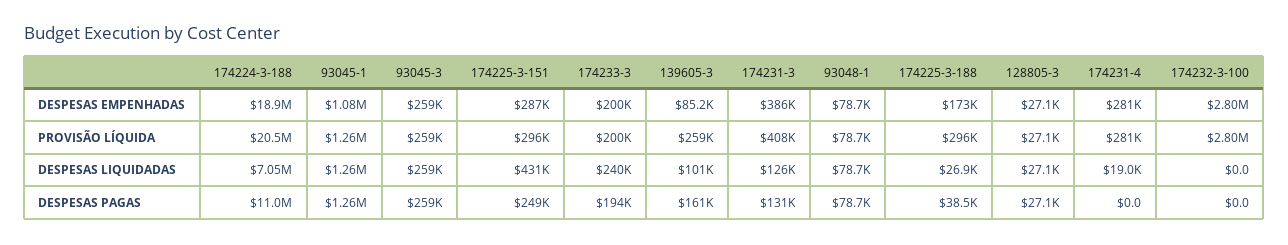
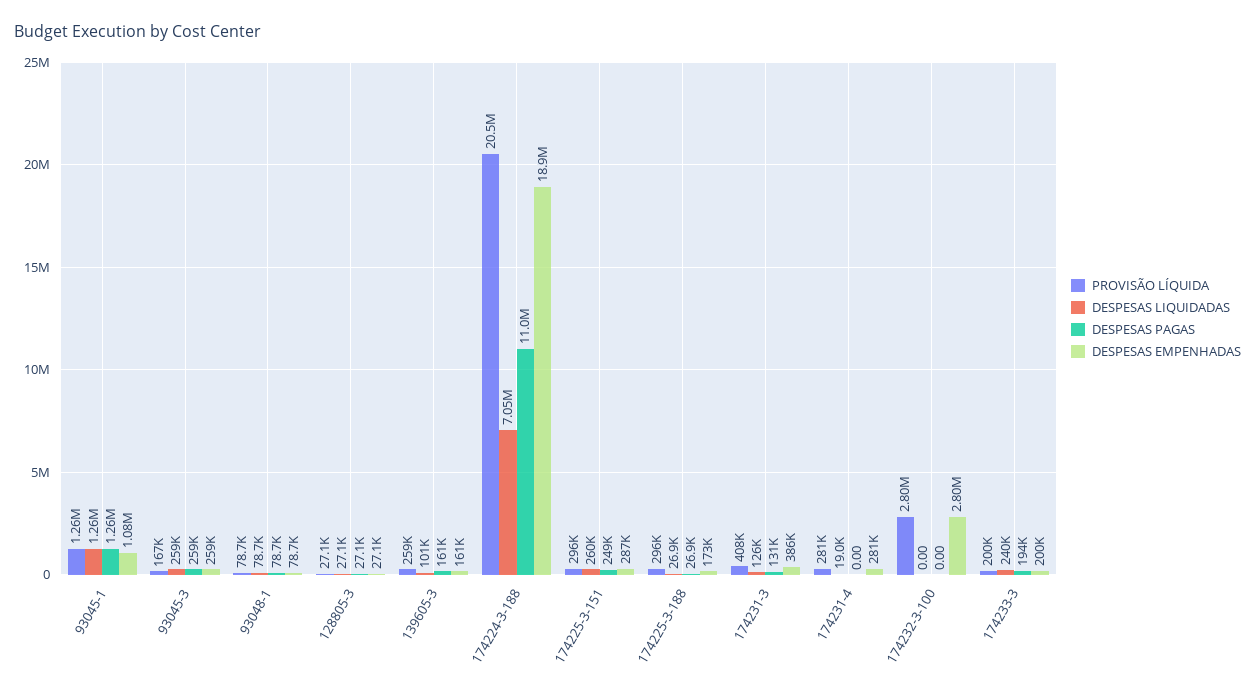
DESPESAS EMPENHADAS, 139605-3: 85200 -> 161000
PROVISÃO LÍQUIDA, 93045-3: 259000 -> 167000
DESPESAS LIQUIDADAS, 174225-3-151: 431000 -> 260000
DESPESAS PAGAS, 174225-3-188: 38500 -> 26900

